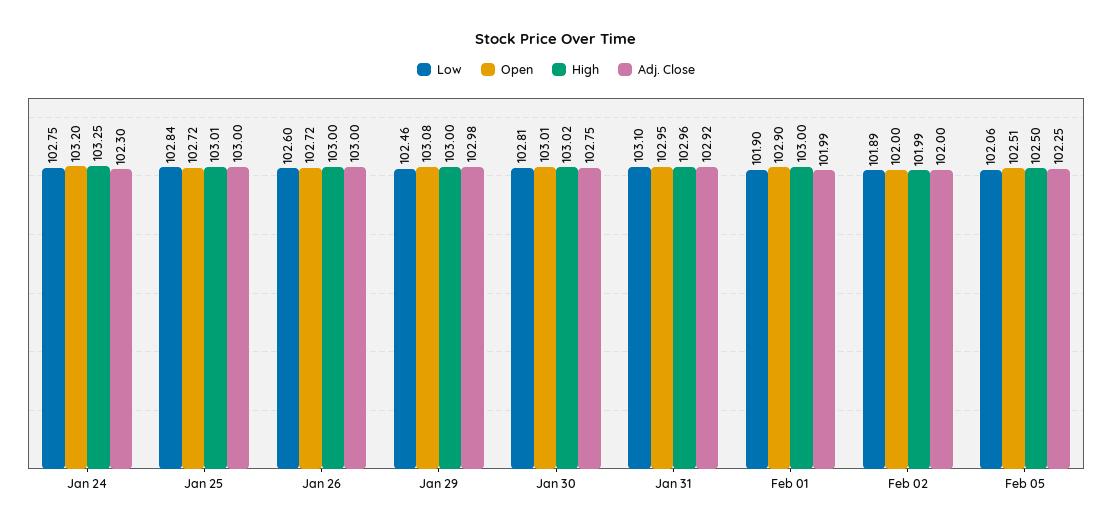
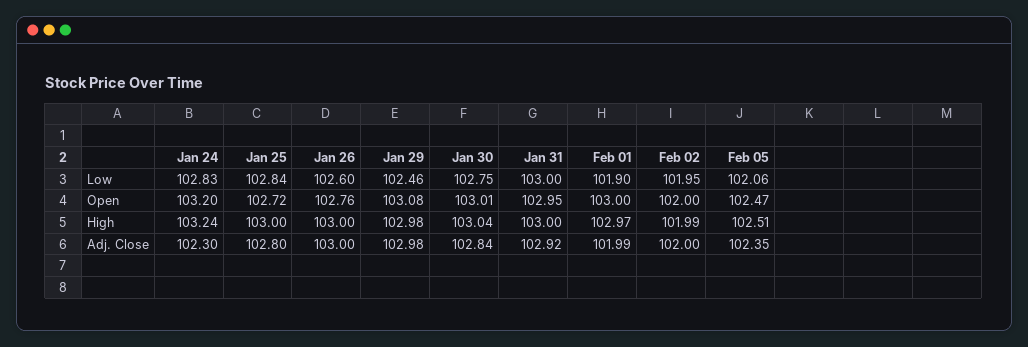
Low, Jan 24: 102.75 -> 102.83
High, Jan 24: 103.25 -> 103.24
High, Jan 25: 103.01 -> 103
Adj. Close, Jan 25: 103 -> 102.8
Open, Jan 26: 102.72 -> 102.76
High, Jan 29: 103 -> 102.98
Low, Jan 30: 102.81 -> 102.75
High, Jan 30: 103.02 -> 103.04
Adj. Close, Jan 30: 102.75 -> 102.84
Low, Jan 31: 103.1 -> 103
High, Jan 31: 102.96 -> 103
Open, Feb 01: 102.9 -> 103
High, Feb 01: 103 -> 102.97
Low, Feb 02: 101.89 -> 101.95
Open, Feb 05: 102.51 -> 102.47
High, Feb 05: 102.5 -> 102.51
Adj. Close, Feb 05: 102.25 -> 102.35

